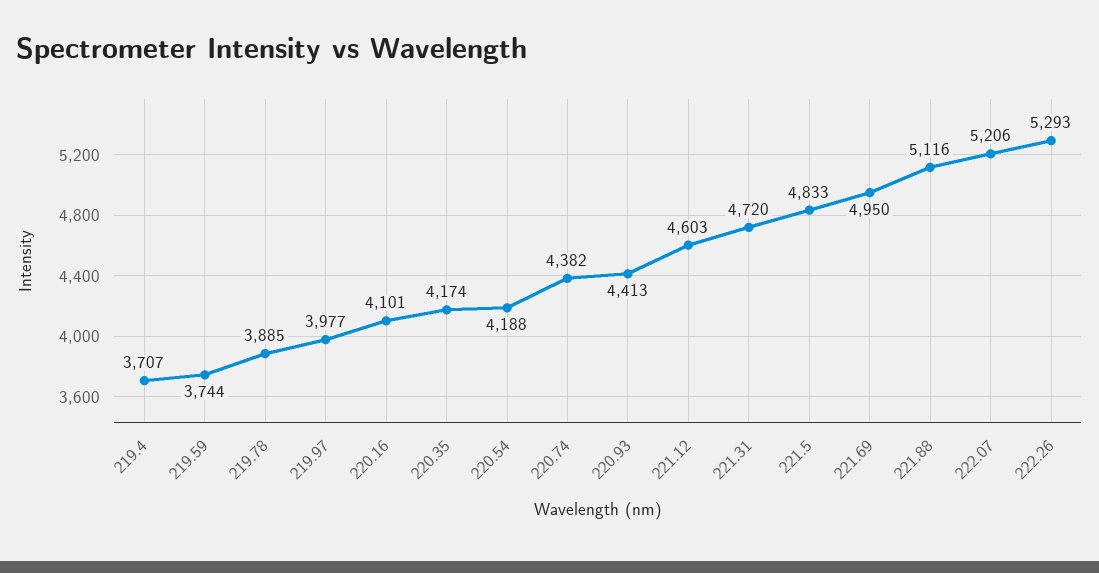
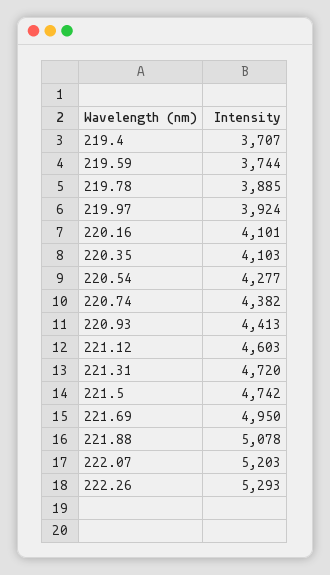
219.97: 3977 -> 3924
220.35: 4174 -> 4103
220.54: 4188 -> 4277
221.5: 4833 -> 4742
221.88: 5116 -> 5078
222.07: 5206 -> 5203

